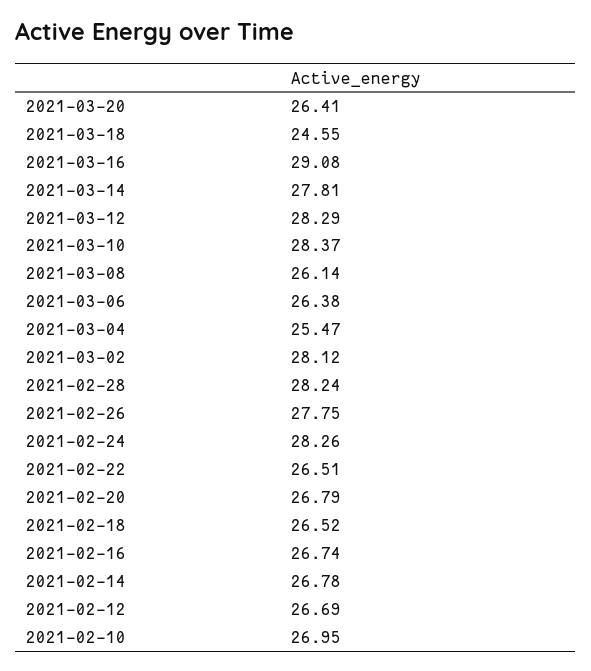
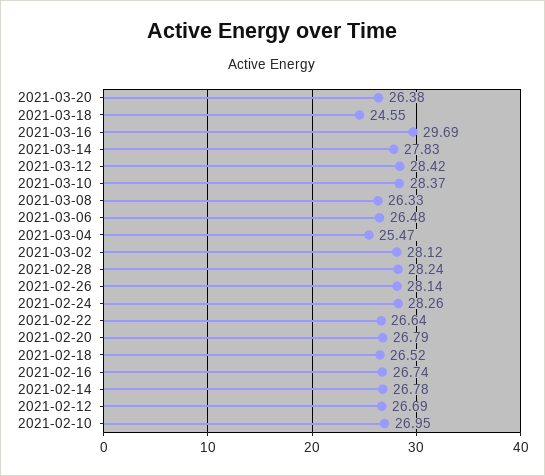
2021-03-20: 26.41 -> 26.38
2021-03-16: 29.08 -> 29.69
2021-03-14: 27.81 -> 27.83
2021-03-12: 28.29 -> 28.42
2021-03-08: 26.14 -> 26.33
2021-03-06: 26.38 -> 26.48
2021-02-26: 27.75 -> 28.14
2021-02-22: 26.51 -> 26.64

